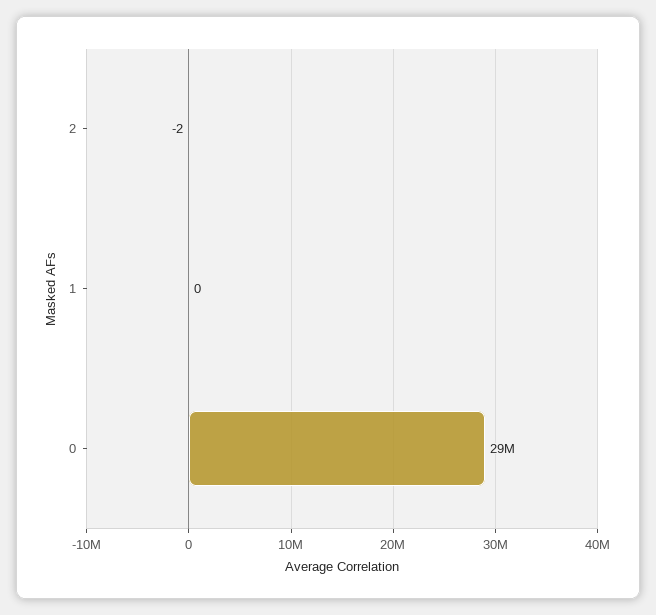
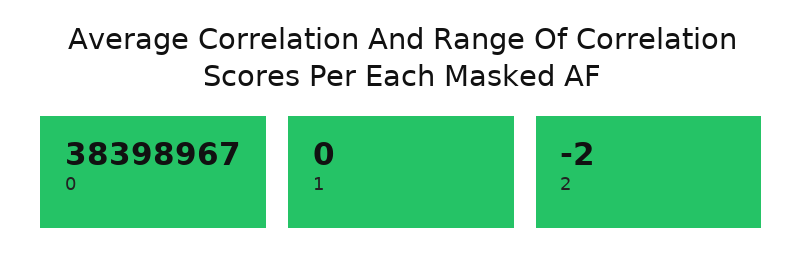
0: 29000000 -> 38398967

